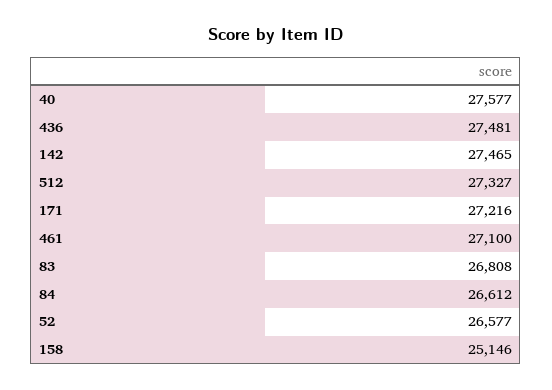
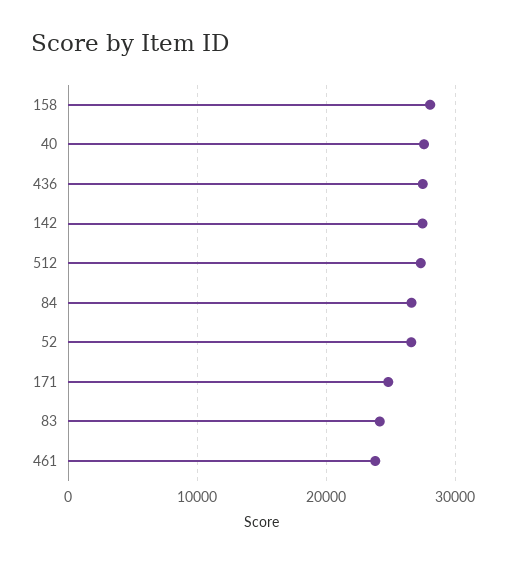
171: 27216 -> 25000
461: 27100 -> 24000
83: 26808 -> 24000
158: 25146 -> 28000

